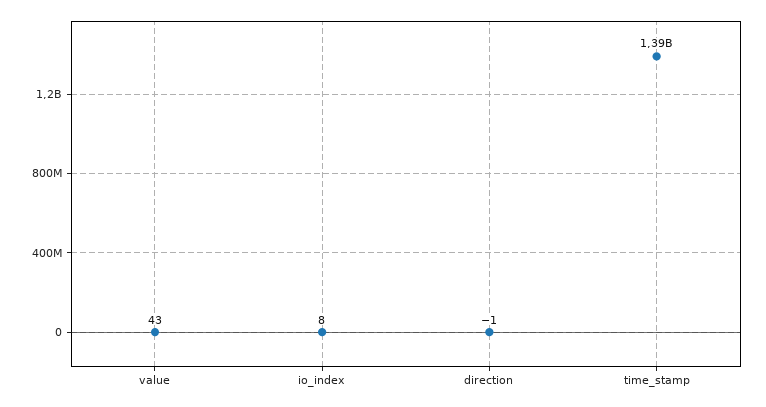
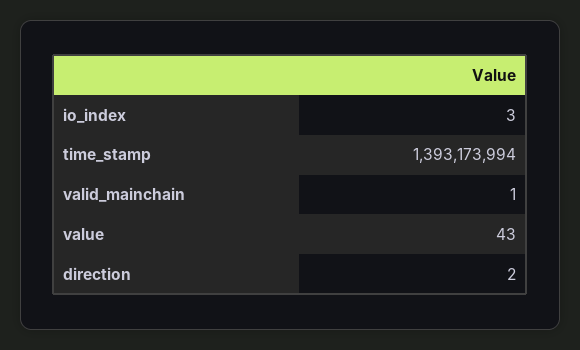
io_index: 8 -> 3
direction: -1 -> 2
valid_mainchain: none -> 1

